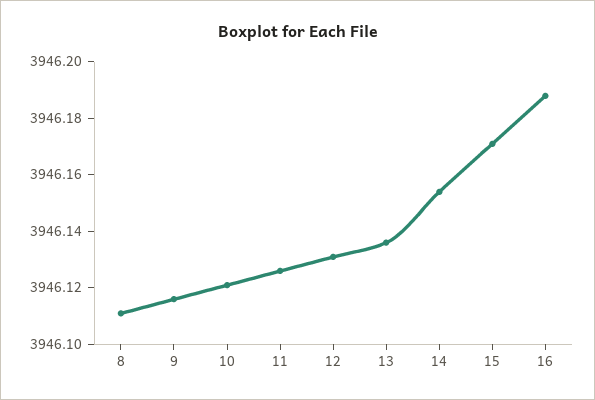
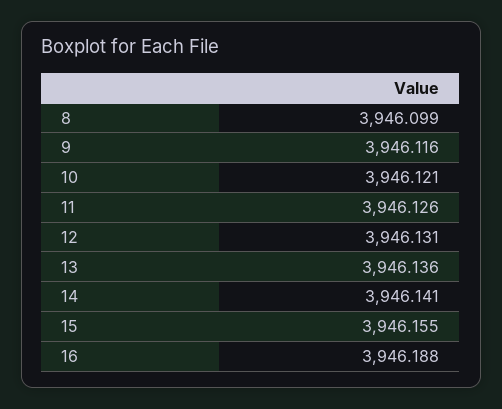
8: 3946.11 -> 3946.099
14: 3946.155 -> 3946.141
15: 3946.17 -> 3946.155

